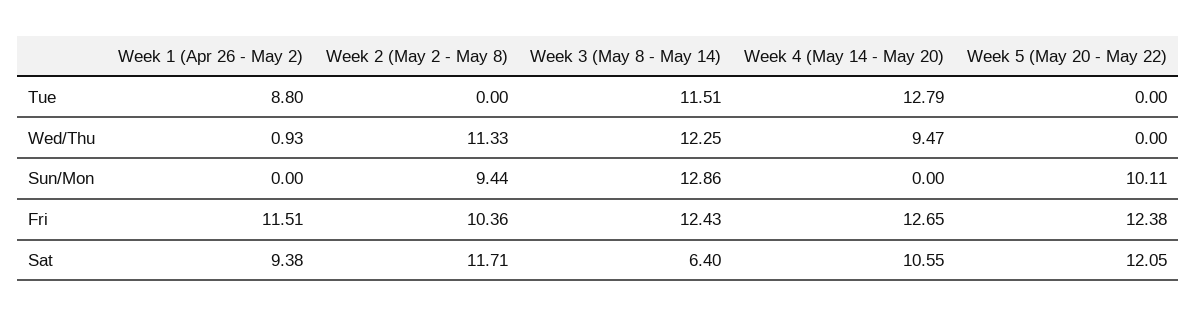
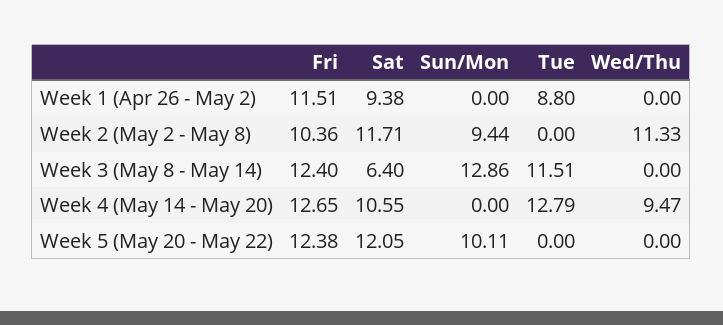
Week 1 (Apr 26 - May 2), Wed/Thu: 0.93 -> 0
Week 3 (May 8 - May 14), Wed/Thu: 12.25 -> 0
Week 3 (May 8 - May 14), Fri: 12.43 -> 12.4

